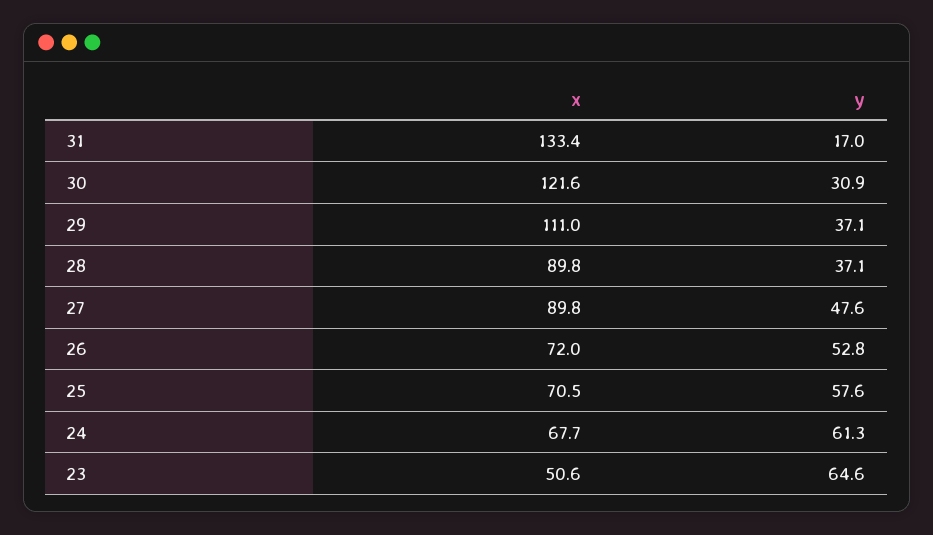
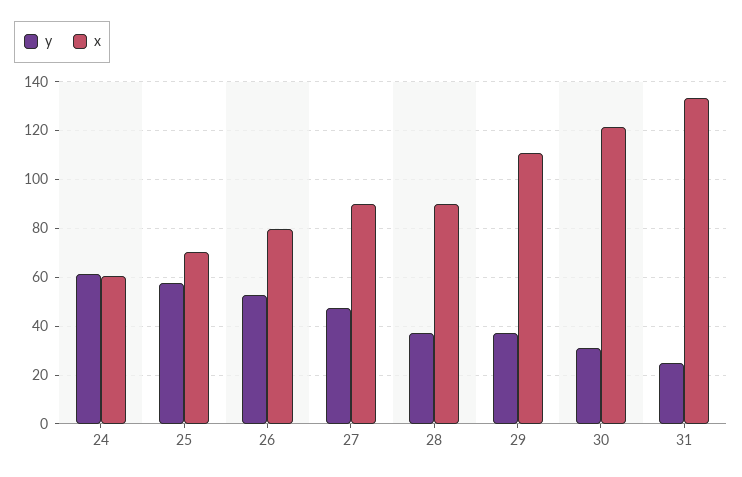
y, 31: 17 -> 25
x, 26: 72 -> 80
x, 24: 67.7 -> 60
x, 23: 50.6 -> none
y, 23: 64.6 -> none

